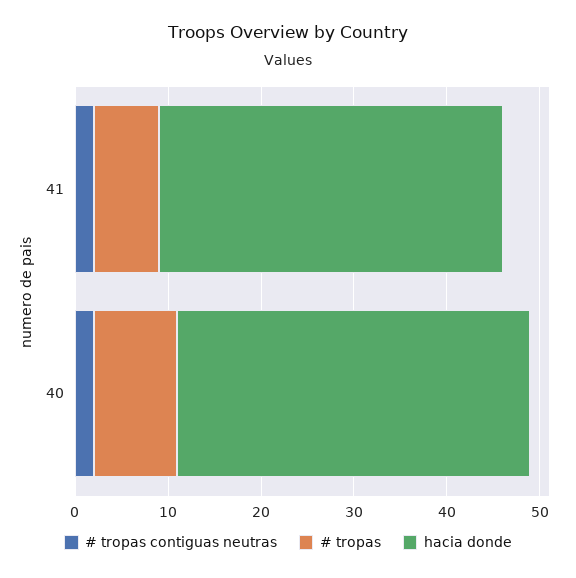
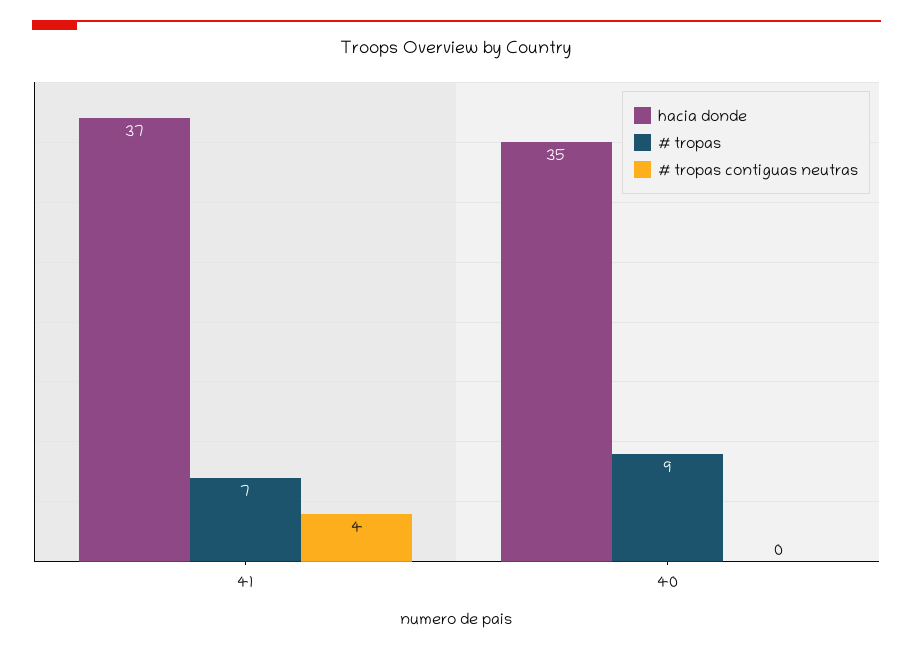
# tropas contiguas neutras, 41: 2 -> 4
# tropas contiguas neutras, 40: 2 -> 0
hacia donde, 40: 38 -> 35

